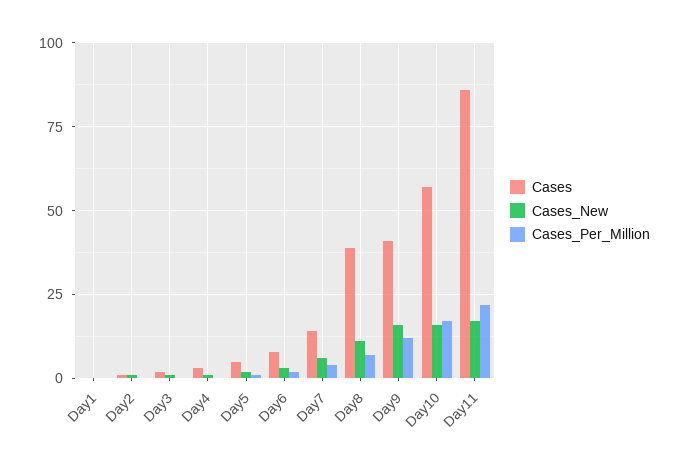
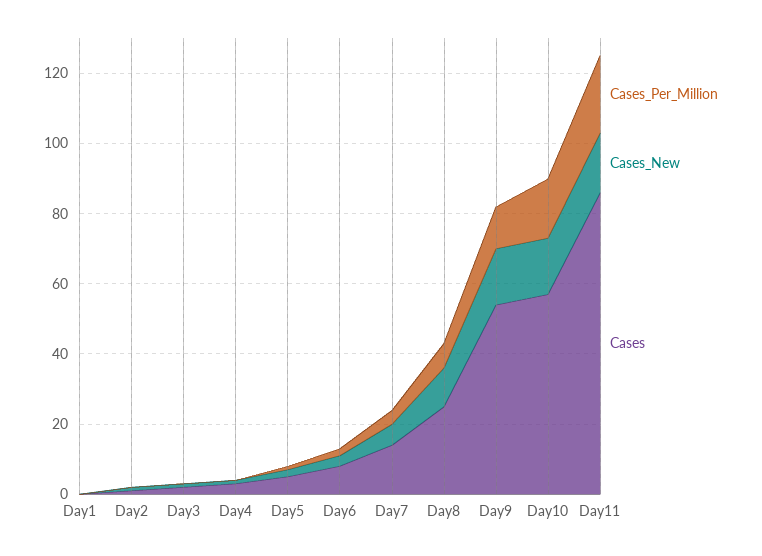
Cases, Day8: 40 -> 25
Cases, Day9: 40 -> 55

